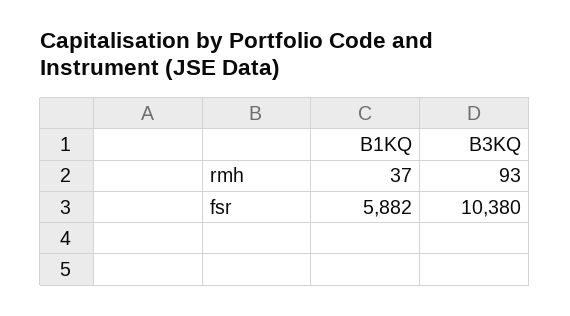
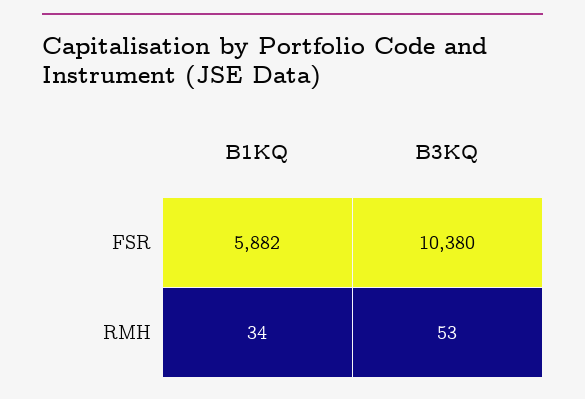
B1KQ, rmh: 37 -> 34
B3KQ, rmh: 93 -> 53

